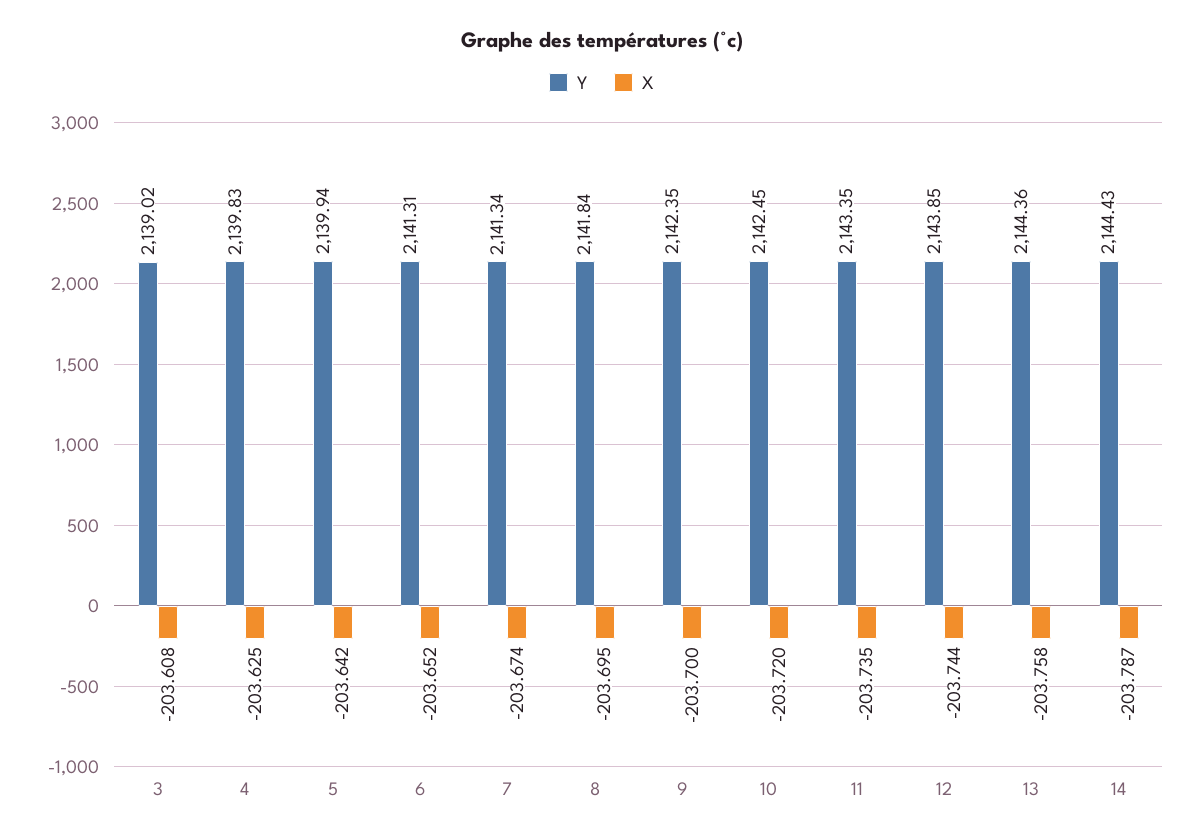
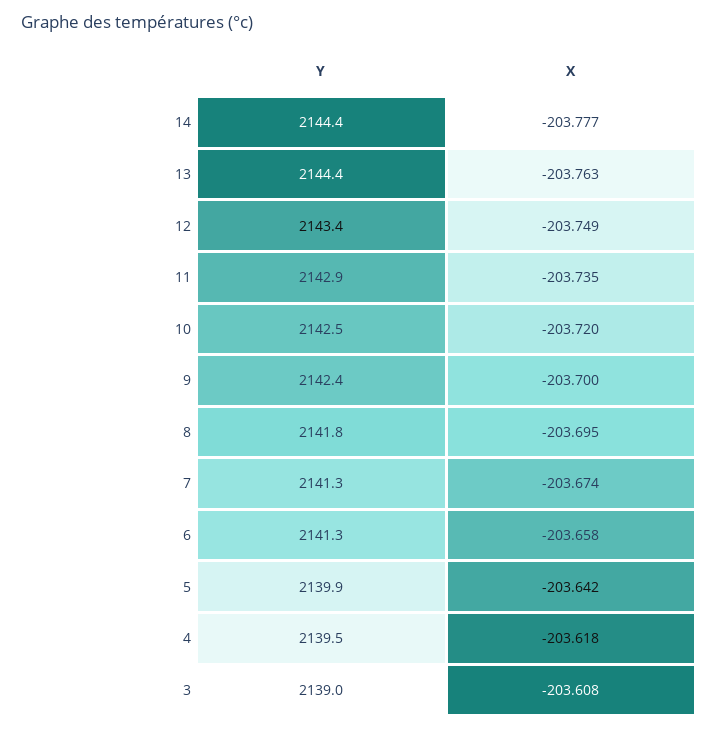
Y, 4: 2139.83 -> 2139.5
X, 4: -203.625 -> -203.618
X, 6: -203.652 -> -203.658
Y, 11: 2143.35 -> 2142.9
Y, 12: 2143.85 -> 2143.4
X, 12: -203.744 -> -203.749
X, 13: -203.758 -> -203.763
X, 14: -203.787 -> -203.777

